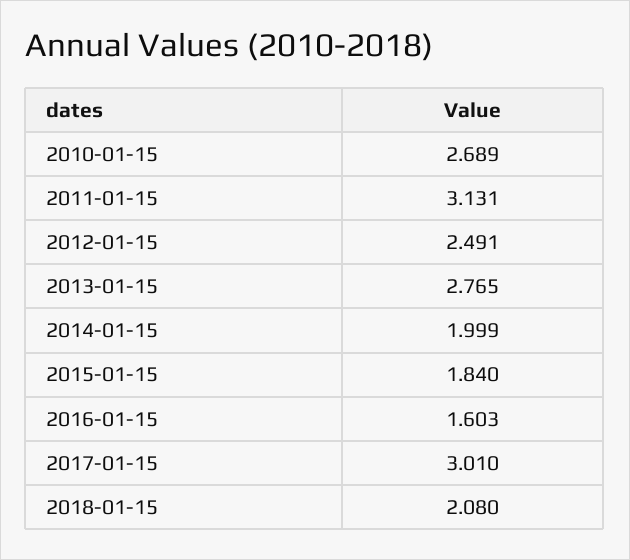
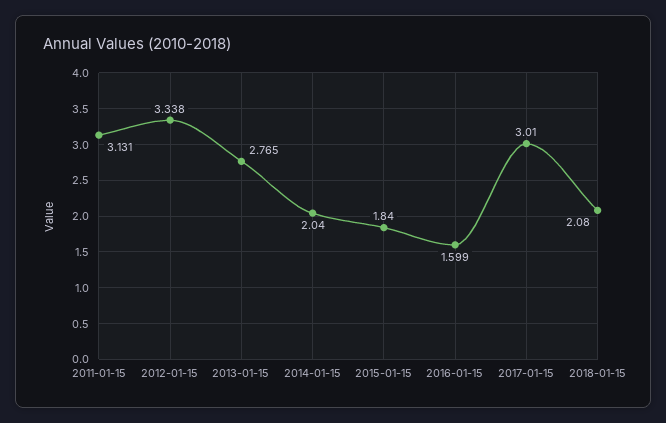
2010-01-15: 2.689 -> none
2012-01-15: 2.491 -> 3.338
2014-01-15: 1.999 -> 2.04
2016-01-15: 1.603 -> 1.599

